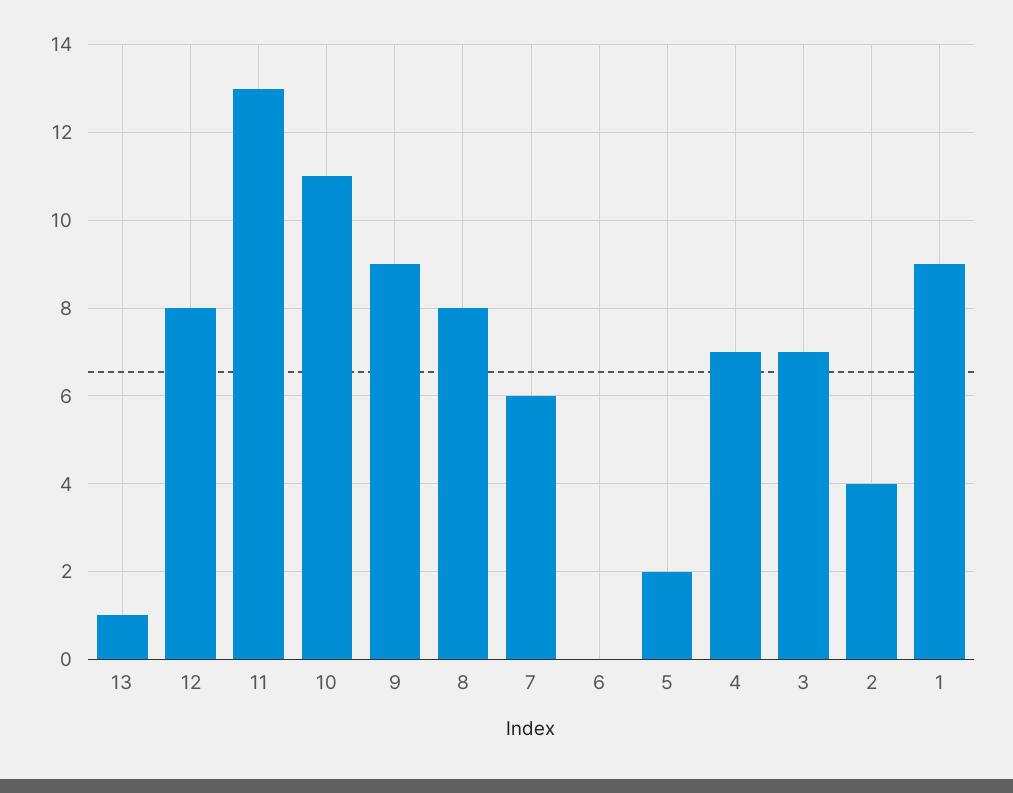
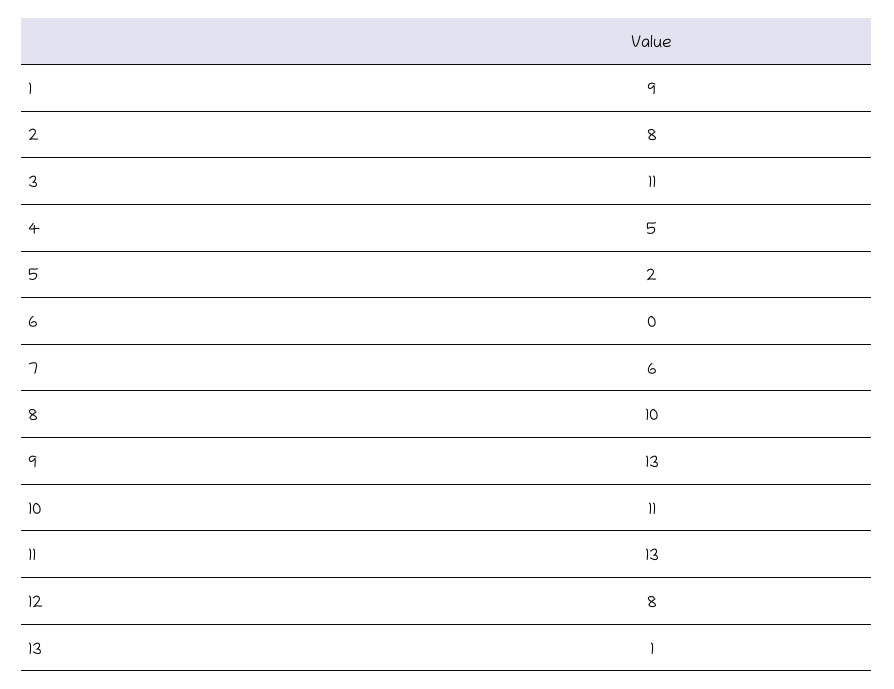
9: 9 -> 13
8: 8 -> 10
4: 7 -> 5
3: 7 -> 11
2: 4 -> 8

